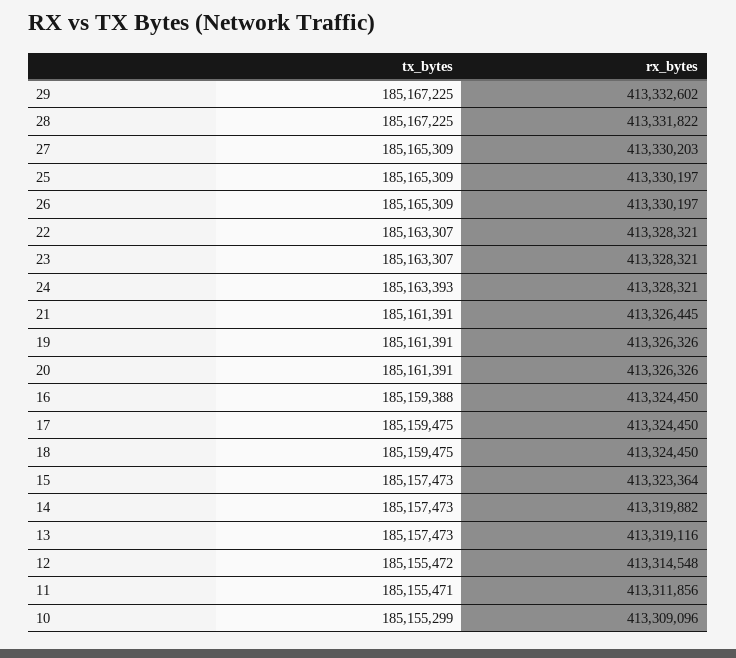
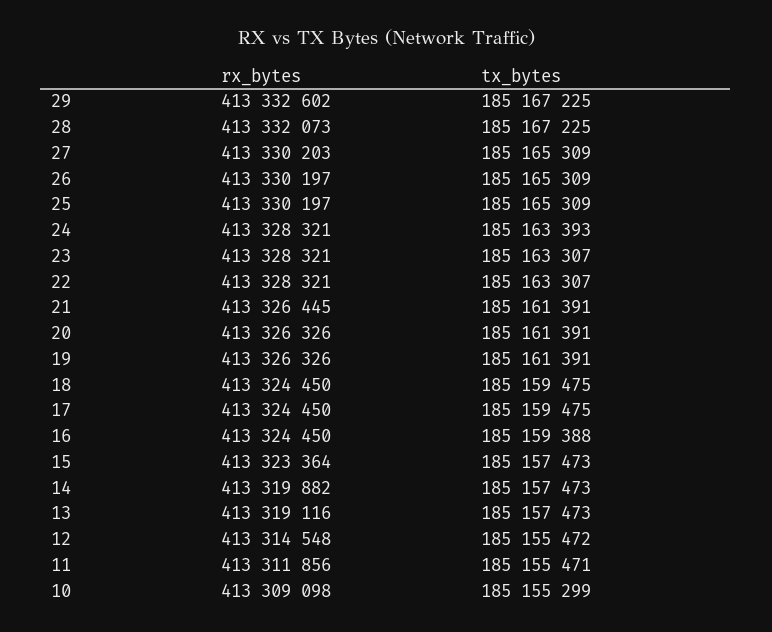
rx_bytes, 28: 413331822 -> 413332073
rx_bytes, 10: 413309096 -> 413309098

